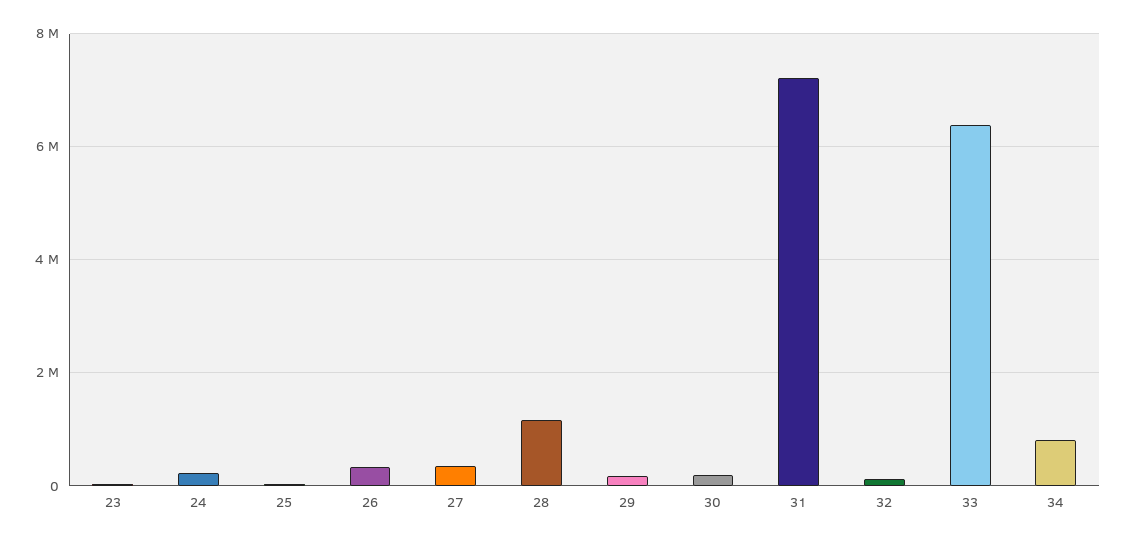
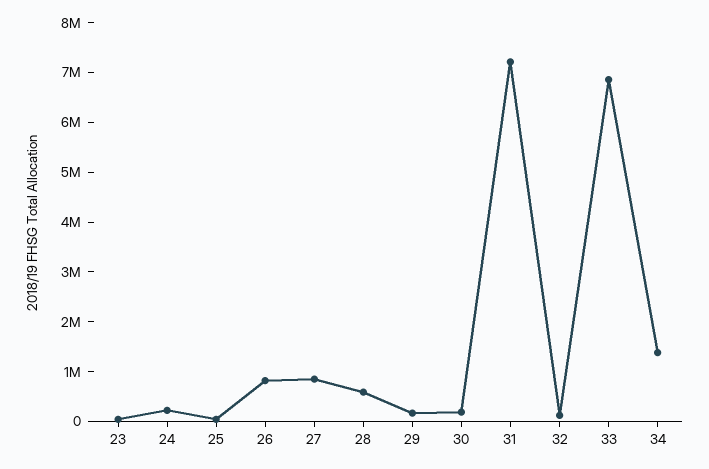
26: 400000 -> 800000
27: 400000 -> 800000
28: 1200000 -> 600000
33: 6400000 -> 6800000
34: 800000 -> 1400000

